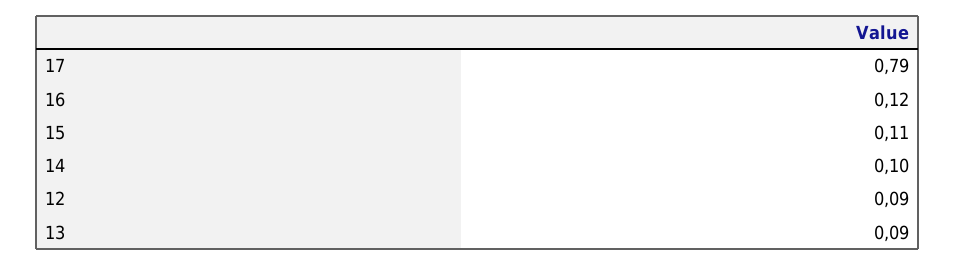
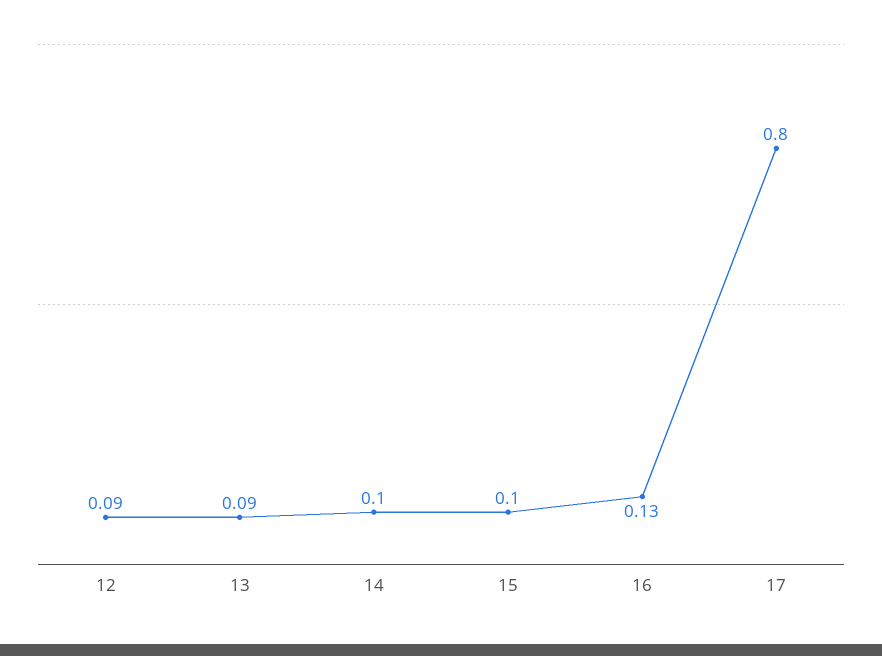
17: 0.79 -> 0.8
16: 0.12 -> 0.13
15: 0.11 -> 0.1

